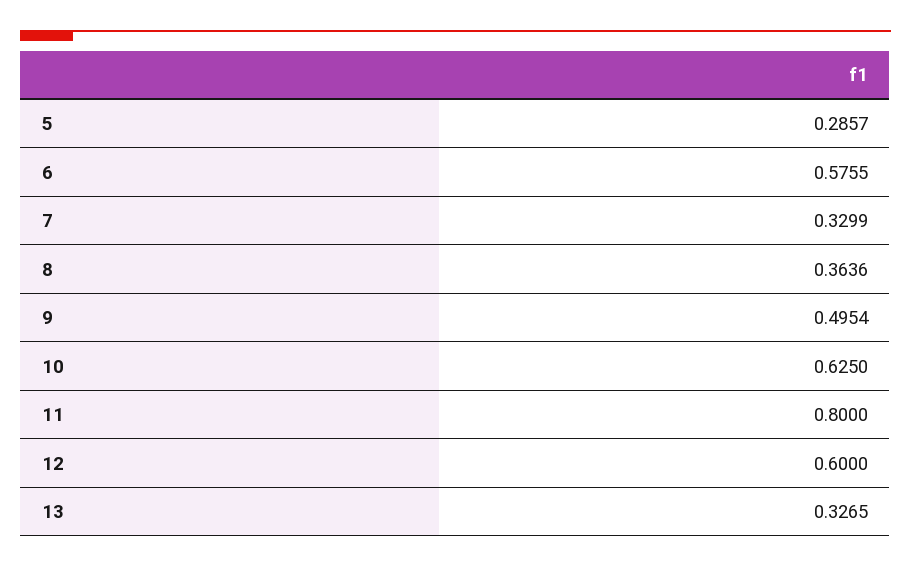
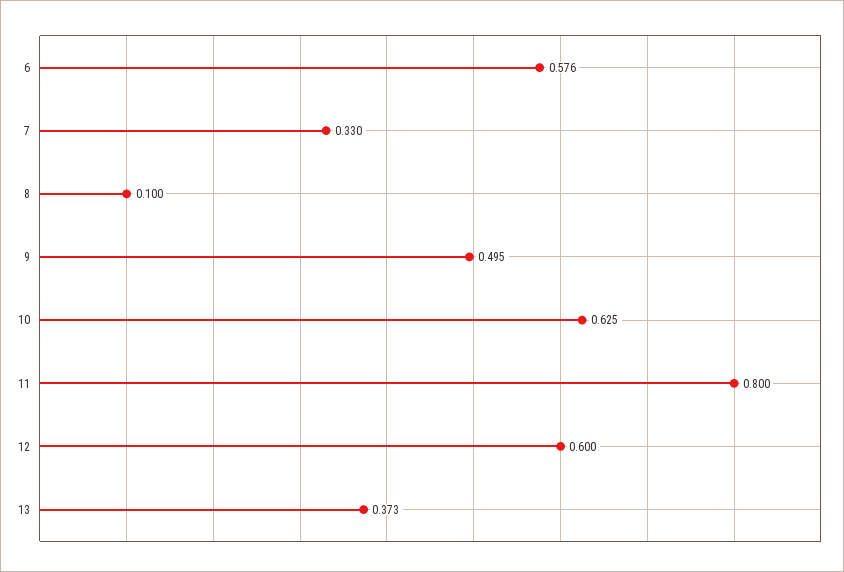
5: 0.2857 -> none
8: 0.3636 -> 0.1
13: 0.3265 -> 0.373

